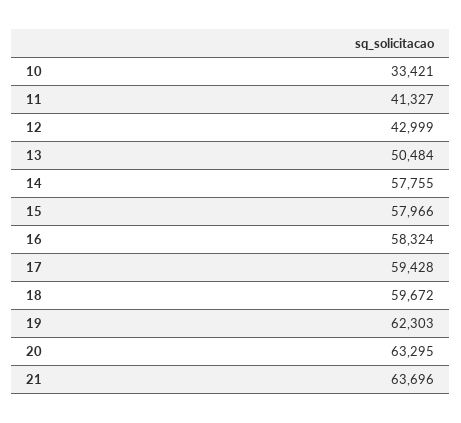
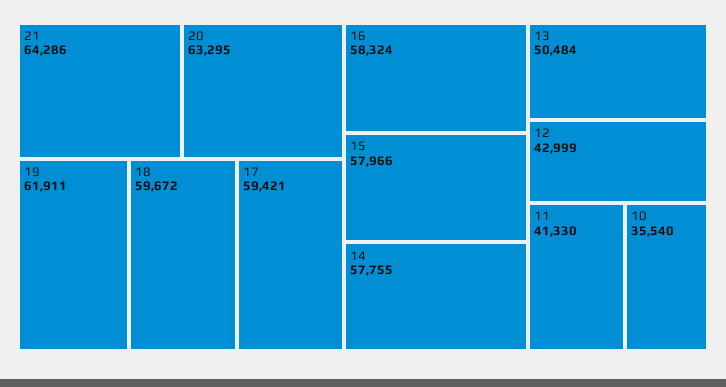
10: 33421 -> 35540
11: 41327 -> 41330
17: 59428 -> 59421
19: 62303 -> 61911
21: 63696 -> 64286

